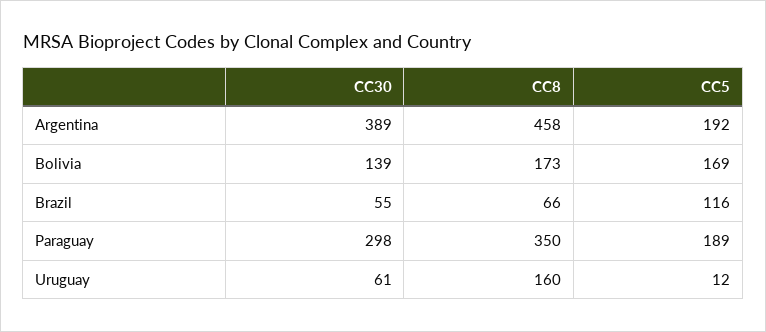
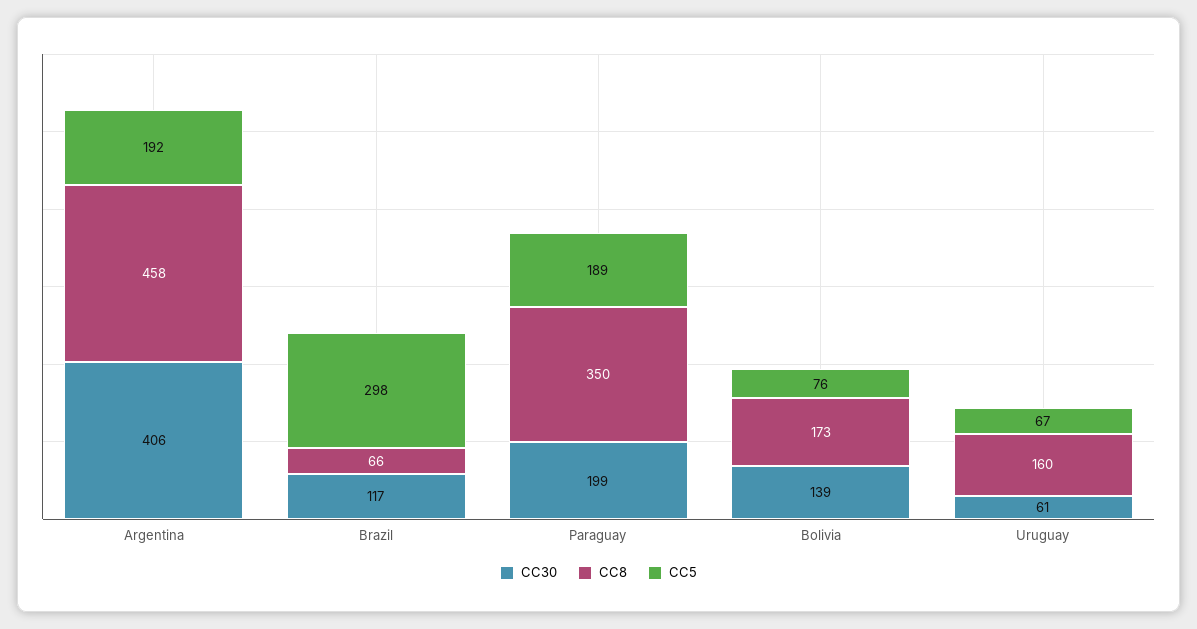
CC30, Argentina: 389 -> 406
CC5, Bolivia: 169 -> 76
CC30, Brazil: 55 -> 117
CC5, Brazil: 116 -> 298
CC30, Paraguay: 298 -> 199
CC5, Uruguay: 12 -> 67

